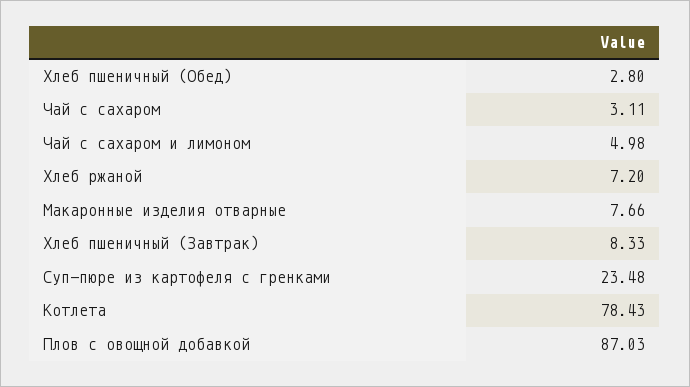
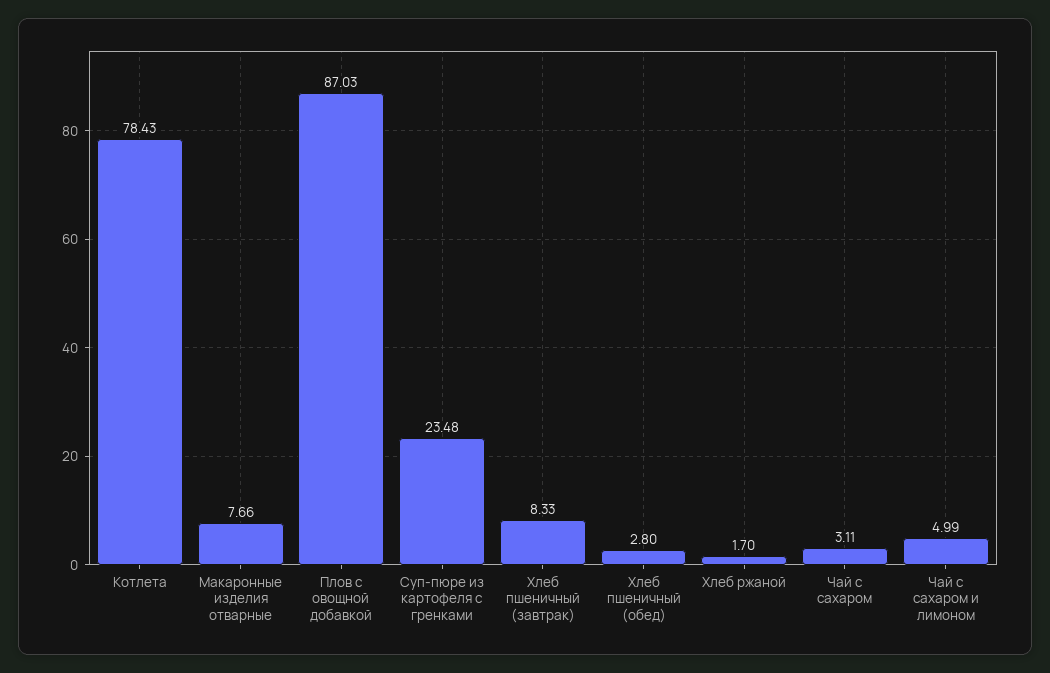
Чай с сахаром и лимоном: 4.98 -> 4.99
Хлеб ржаной: 7.2 -> 1.7

